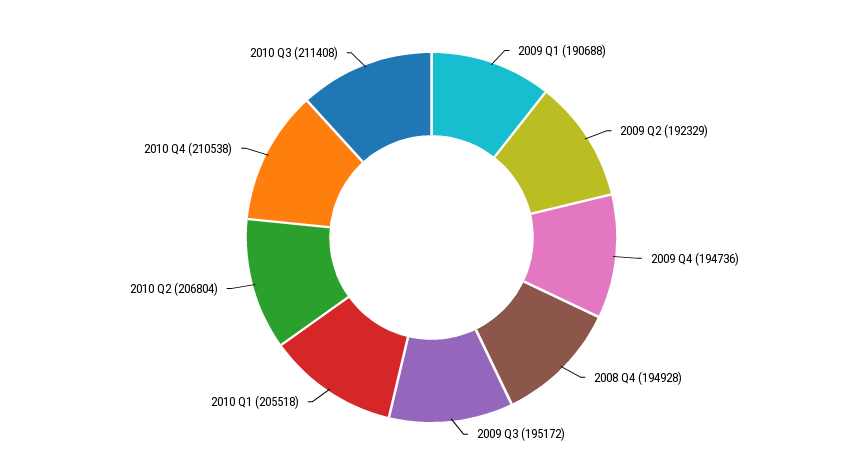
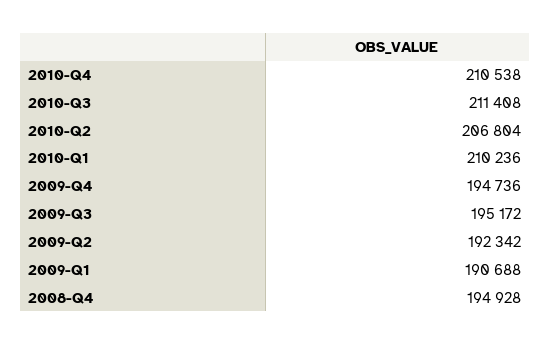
2009 Q2: 192329 -> 192342
2010 Q1: 205518 -> 210236

